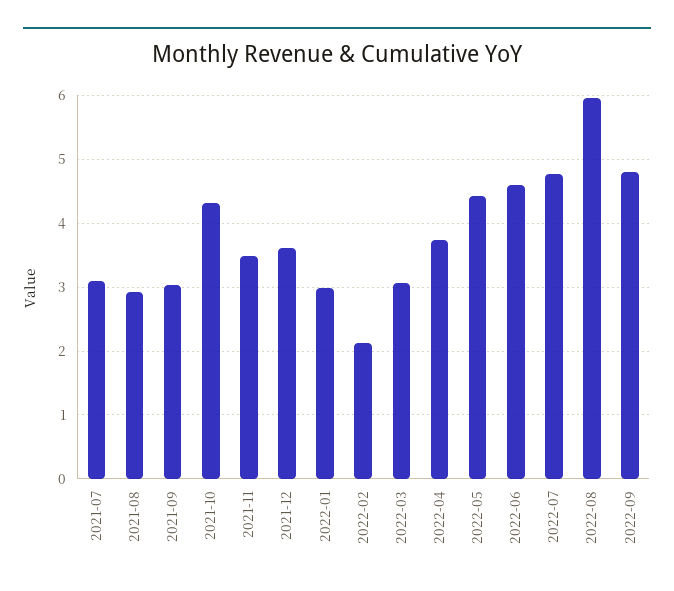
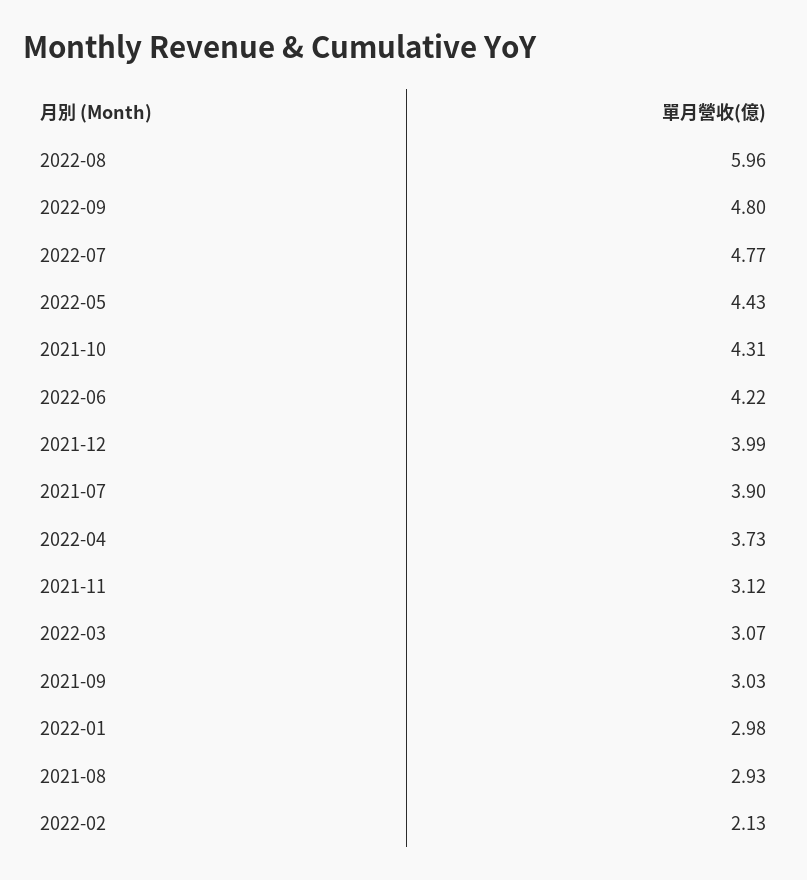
2021-07: 3.1 -> 3.9
2021-11: 3.5 -> 3.12
2021-12: 3.6 -> 3.99
2022-06: 4.6 -> 4.22

